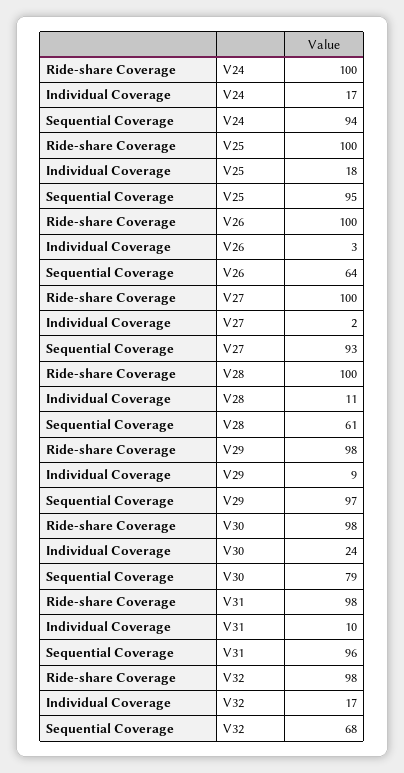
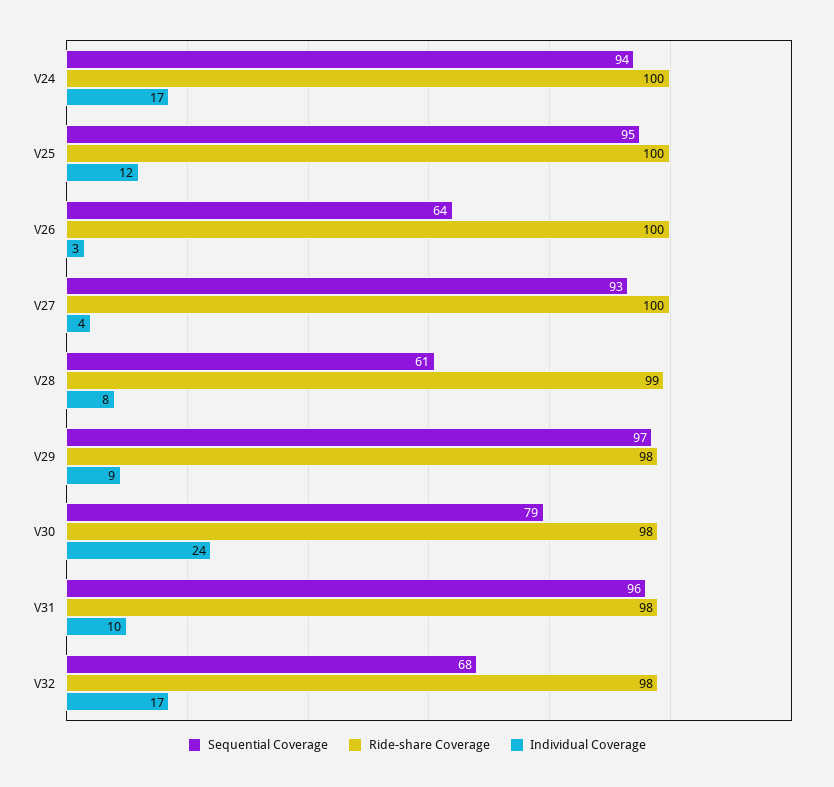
Individual Coverage, V25: 18 -> 12
Individual Coverage, V27: 2 -> 4
Ride-share Coverage, V28: 100 -> 99
Individual Coverage, V28: 11 -> 8

